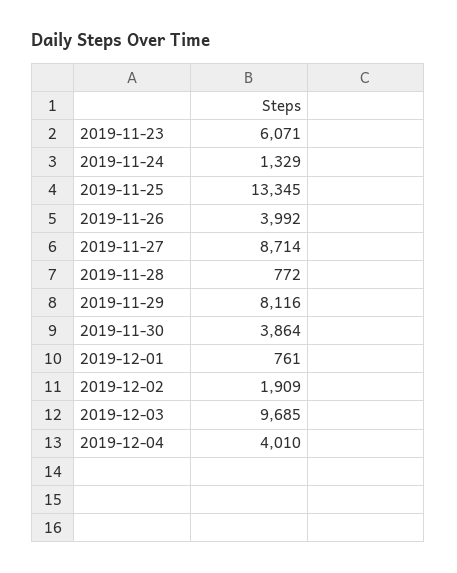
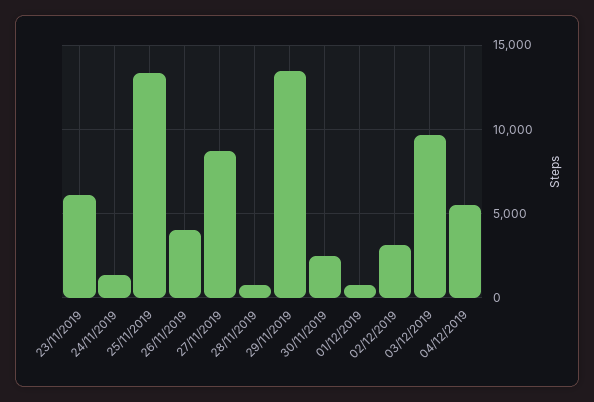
2019-11-29: 8116 -> 13500
2019-11-30: 3864 -> 2500
2019-12-02: 1909 -> 3000
2019-12-04: 4010 -> 5500

